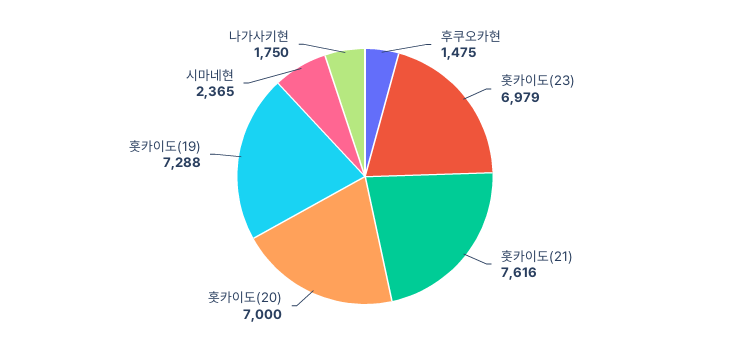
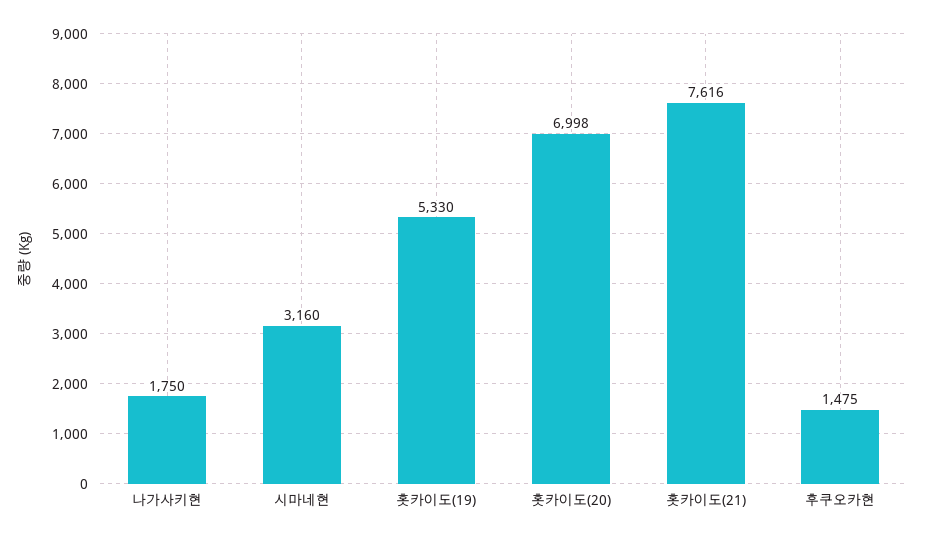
홋카이도(23): 6979 -> none
홋카이도(20): 7000 -> 6998
홋카이도(19): 7288 -> 5330
시마네현: 2365 -> 3160

